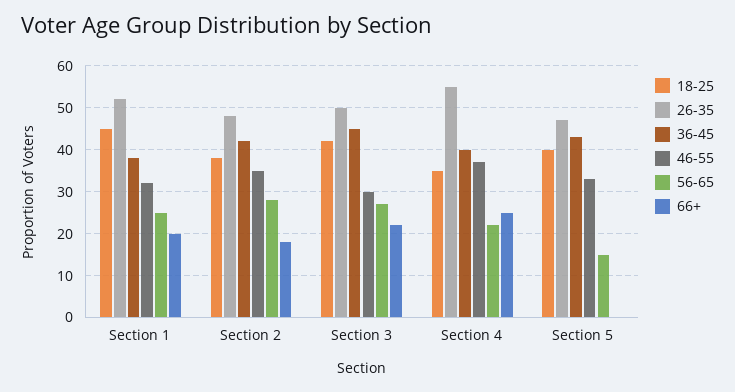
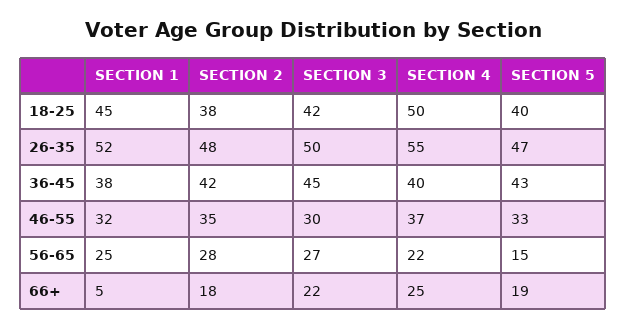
66+, Section 1: 20 -> 5
18-25, Section 4: 35 -> 50
66+, Section 5: 0 -> 19

